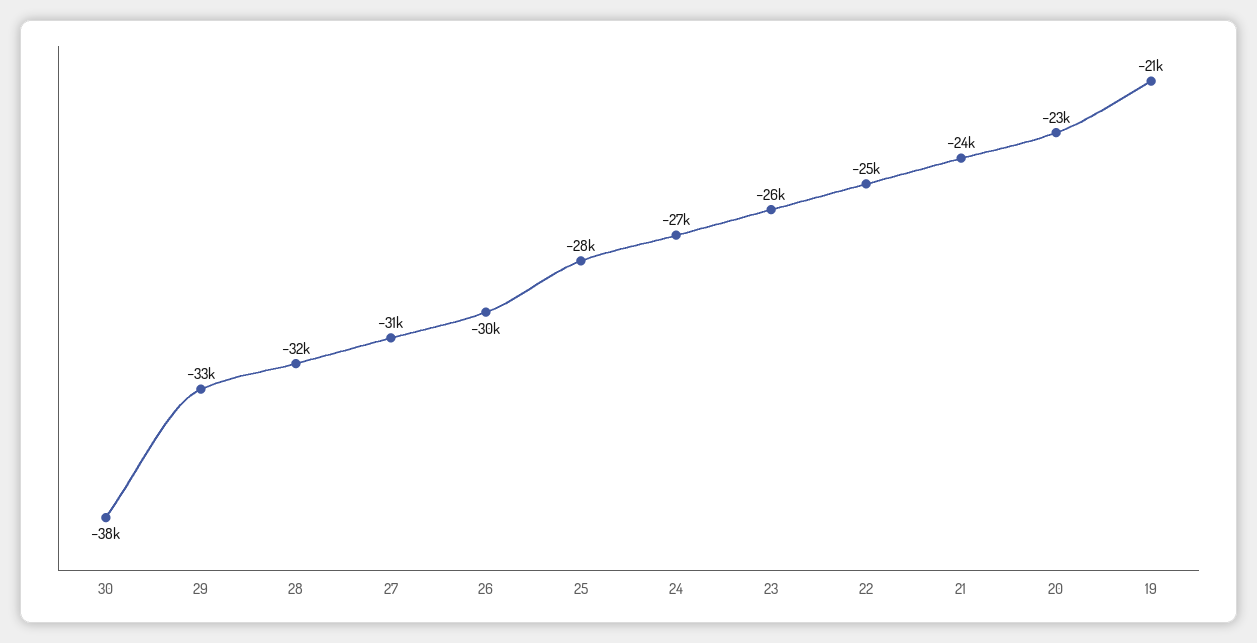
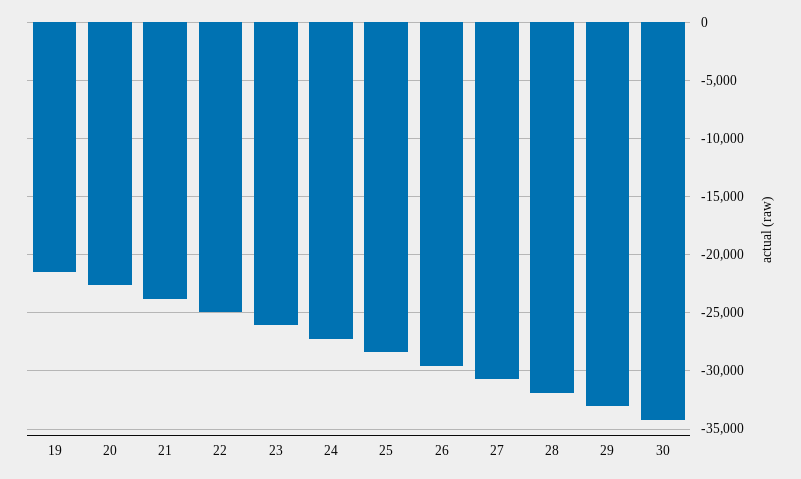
30: -38000 -> -34000

